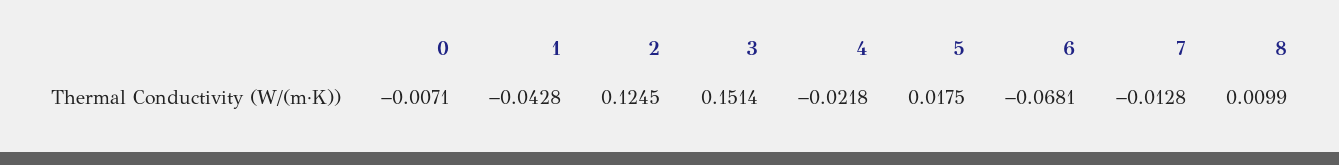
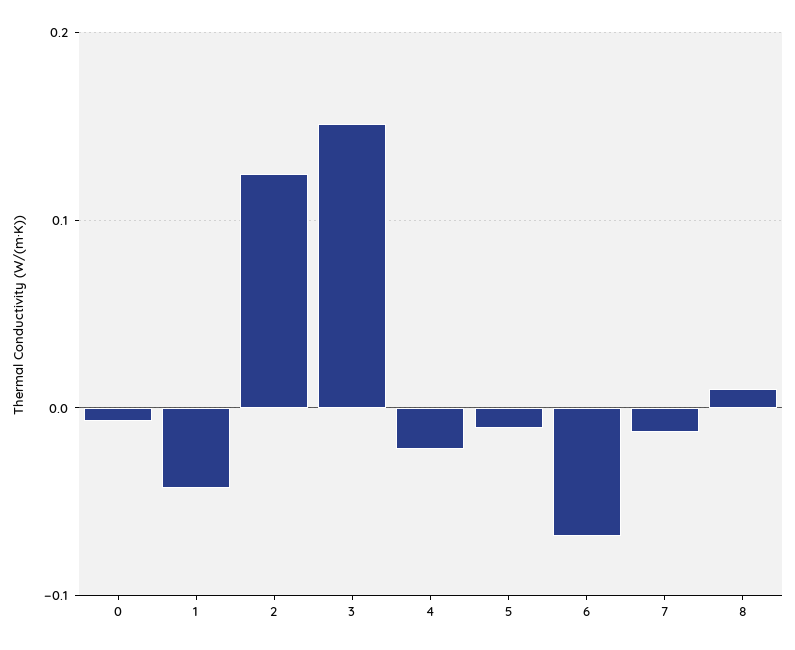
5: 0.0175 -> -0.01

